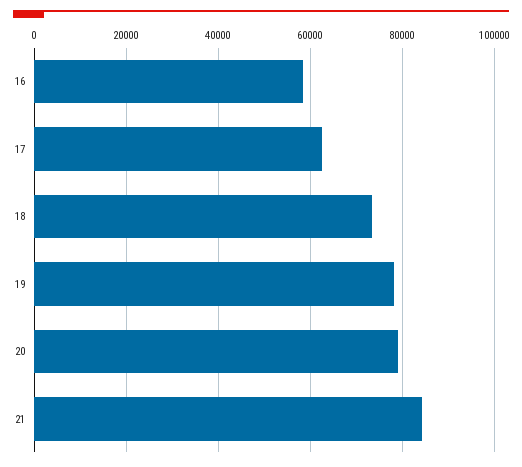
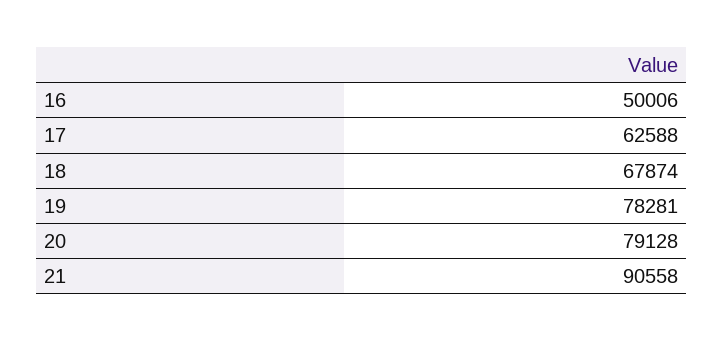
16: 58000 -> 50006
18: 74000 -> 67874
21: 84000 -> 90558

